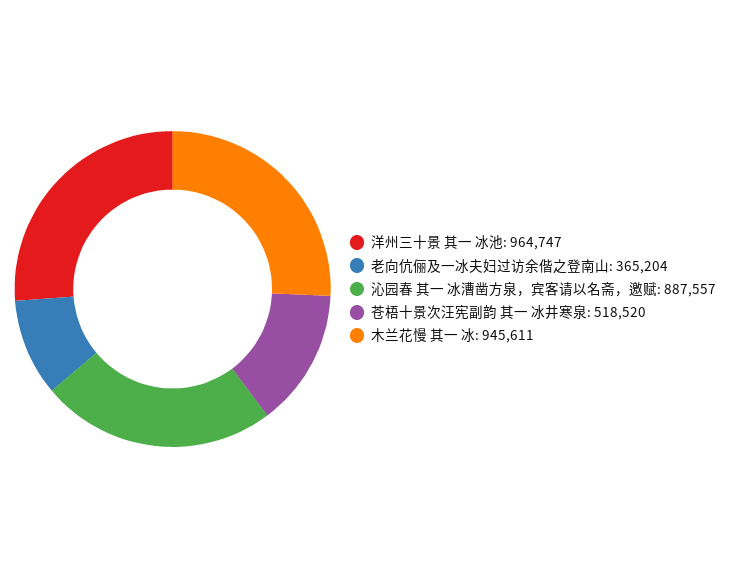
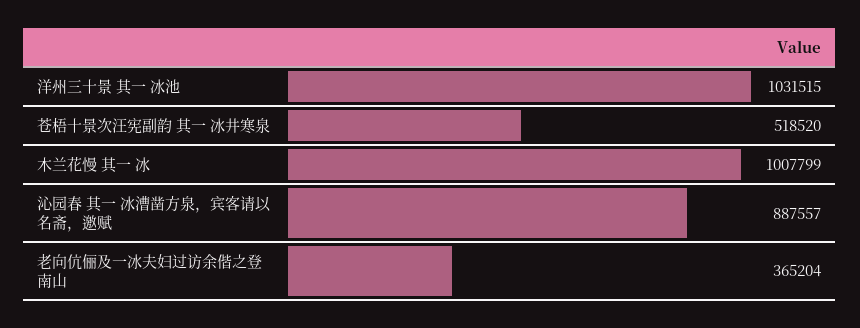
洋州三十景 其一 冰池: 964747 -> 1031515
木兰花慢 其一 冰: 945611 -> 1007799

